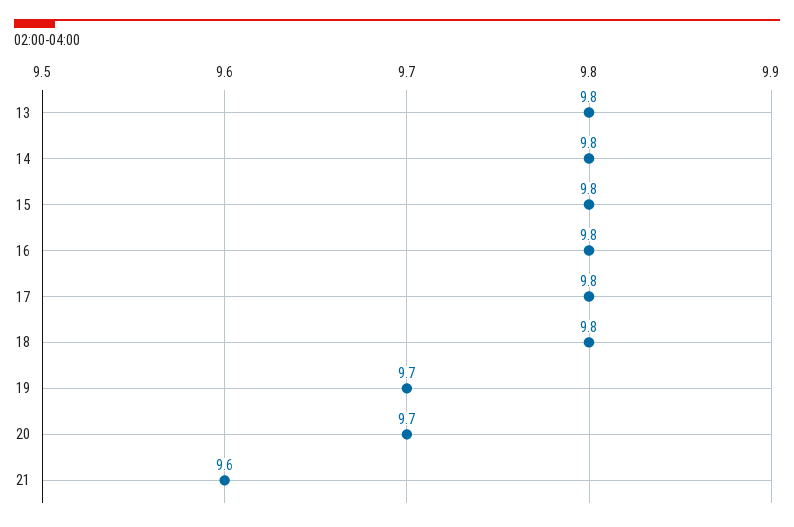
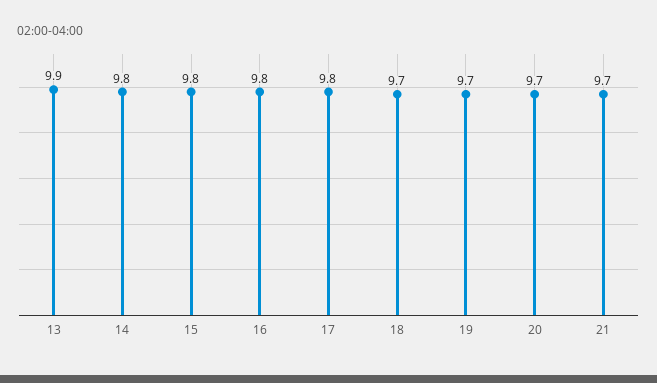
13: 9.8 -> 9.9
18: 9.8 -> 9.7
21: 9.6 -> 9.7

